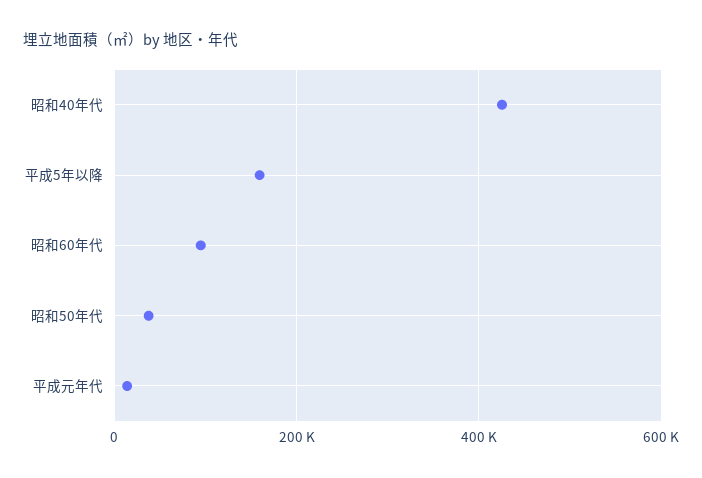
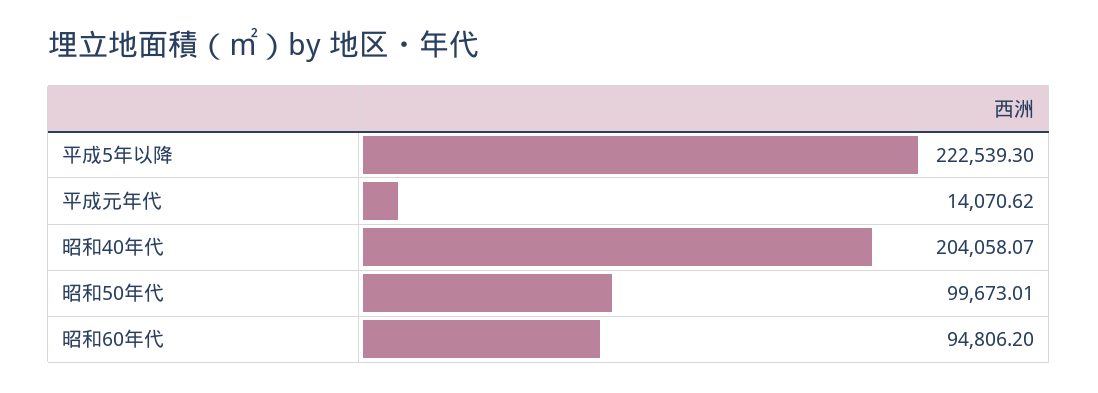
昭和40年代: 420000 -> 204058.07
平成5年以降: 160000 -> 222539.3
昭和50年代: 40000 -> 99673.01

